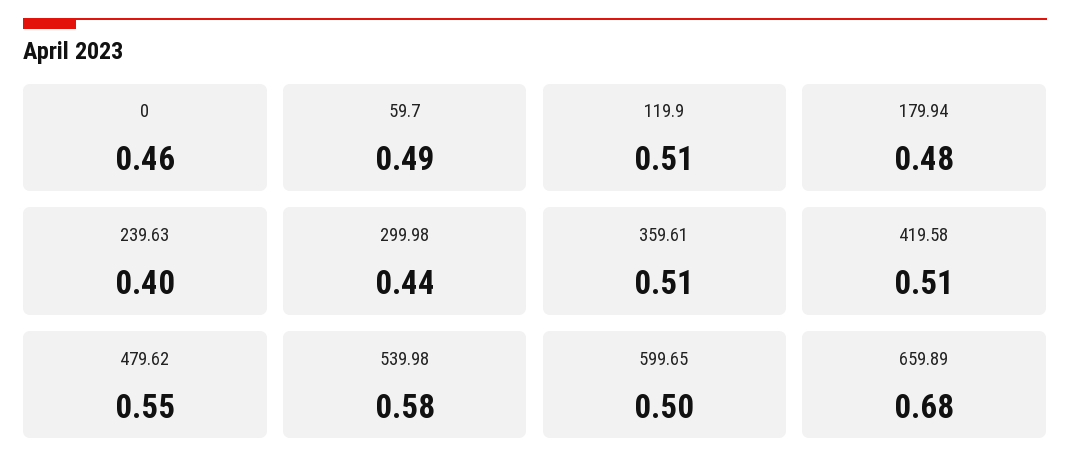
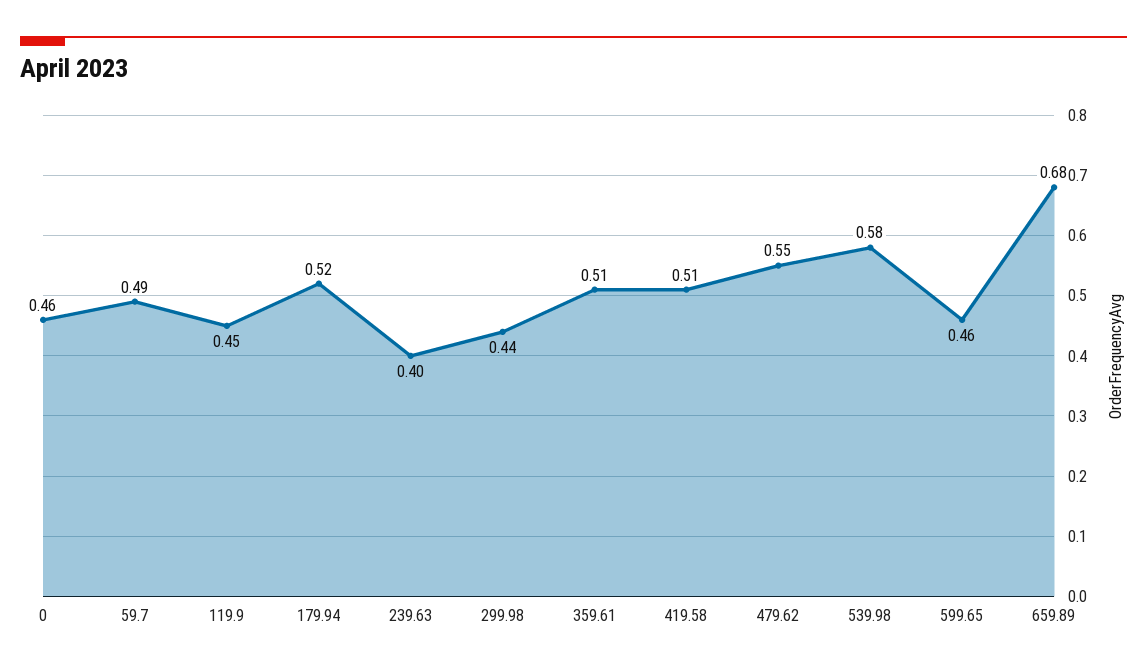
119.9: 0.51 -> 0.45
179.94: 0.48 -> 0.52
599.65: 0.5 -> 0.46

